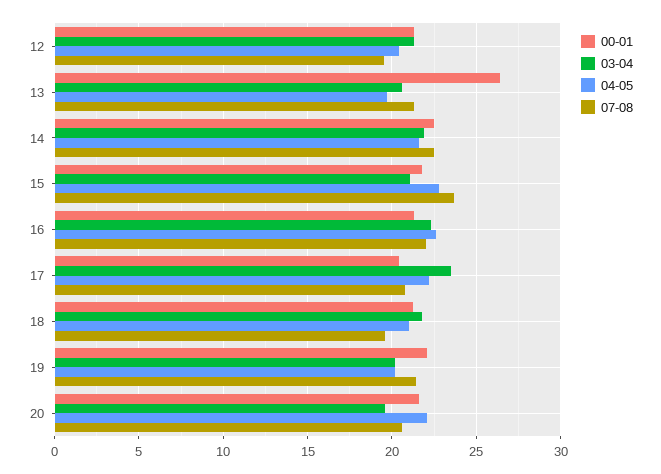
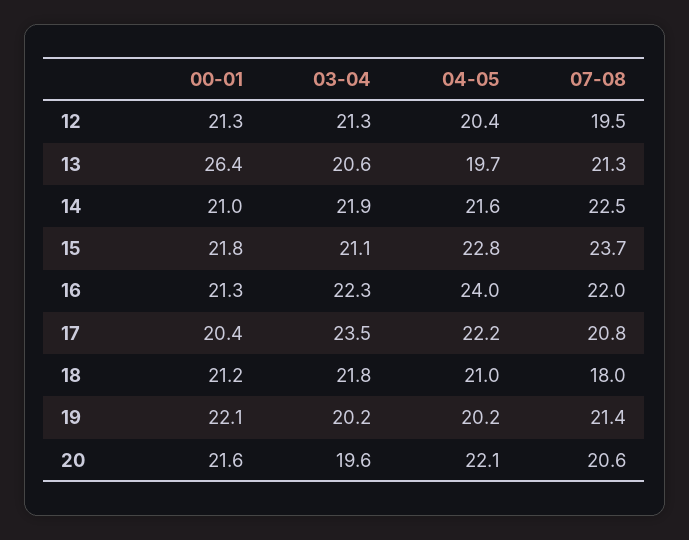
00-01, 14: 22.5 -> 21
04-05, 16: 22.5 -> 24
07-08, 18: 19.5 -> 18

